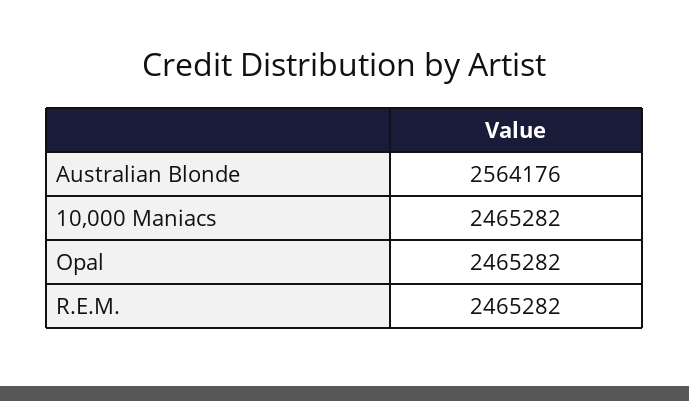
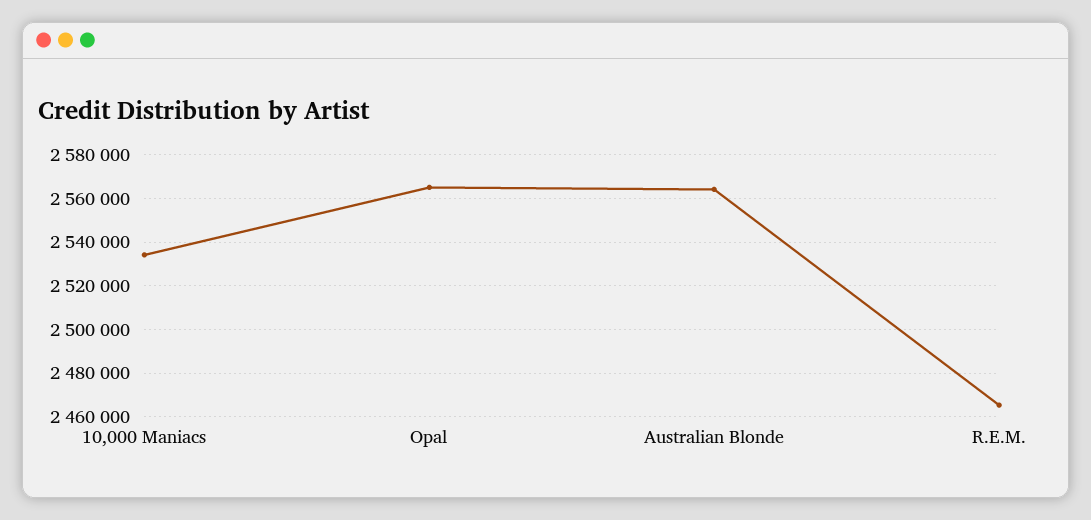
10,000 Maniacs: 2465282 -> 2535000
Opal: 2465282 -> 2565000

